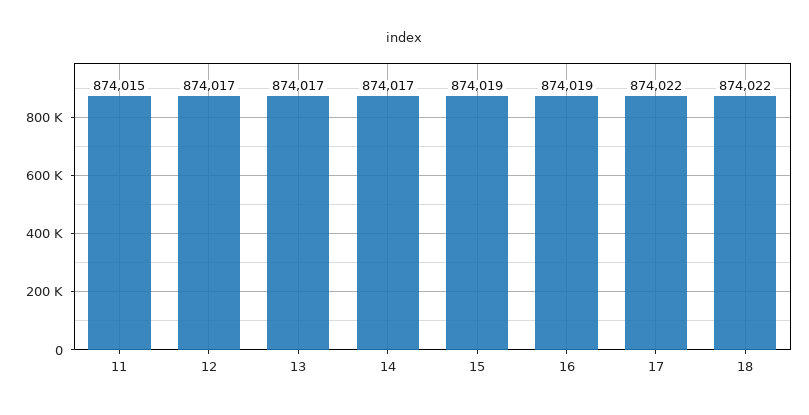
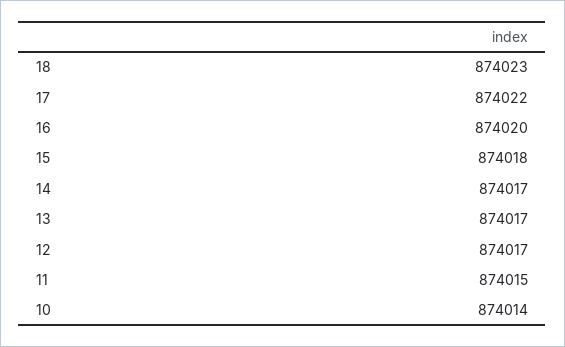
15: 874019 -> 874018
16: 874019 -> 874020
18: 874022 -> 874023
10: none -> 874014

